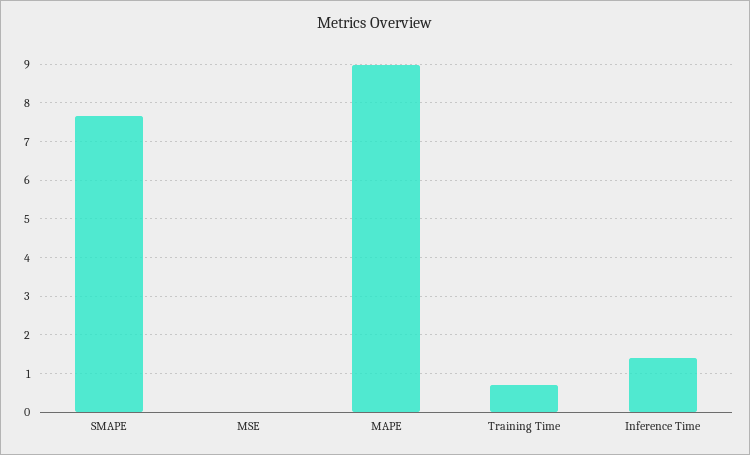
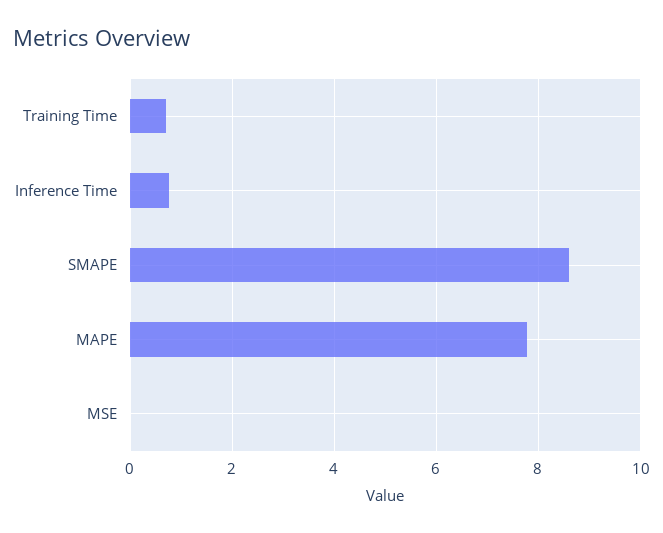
SMAPE: 7.6 -> 8.6
MAPE: 9 -> 7.8
Inference Time: 1.4 -> 0.8

